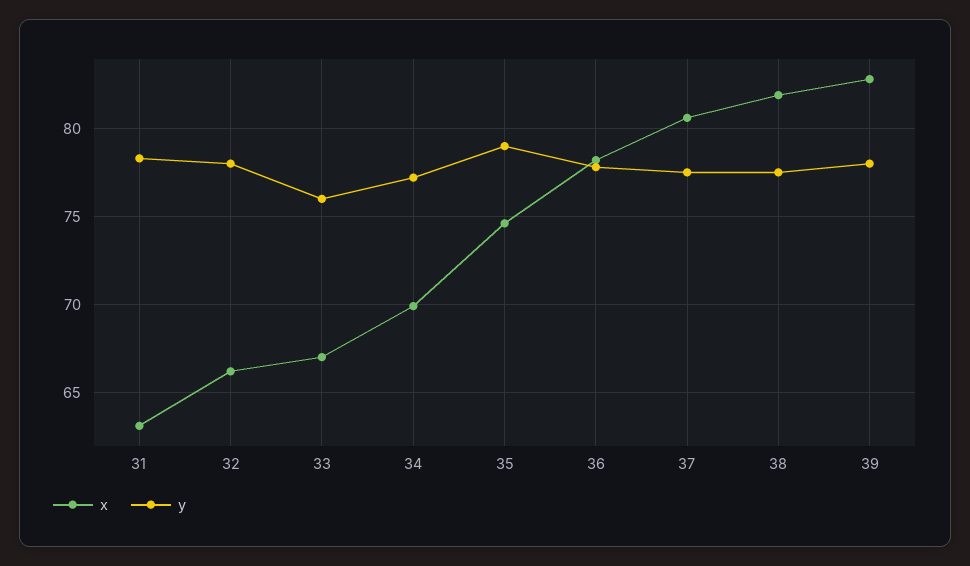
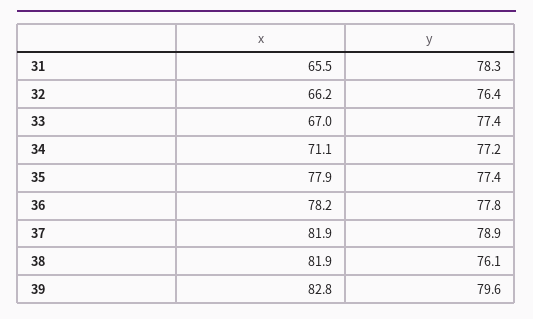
x, 31: 63 -> 65.5
y, 32: 78 -> 76.4
y, 33: 76 -> 77.4
x, 34: 70 -> 71.1
x, 35: 74.5 -> 77.9
y, 35: 79 -> 77.4
x, 37: 80.5 -> 81.9
y, 37: 77.5 -> 78.9
y, 38: 77.5 -> 76.1
y, 39: 78 -> 79.6

